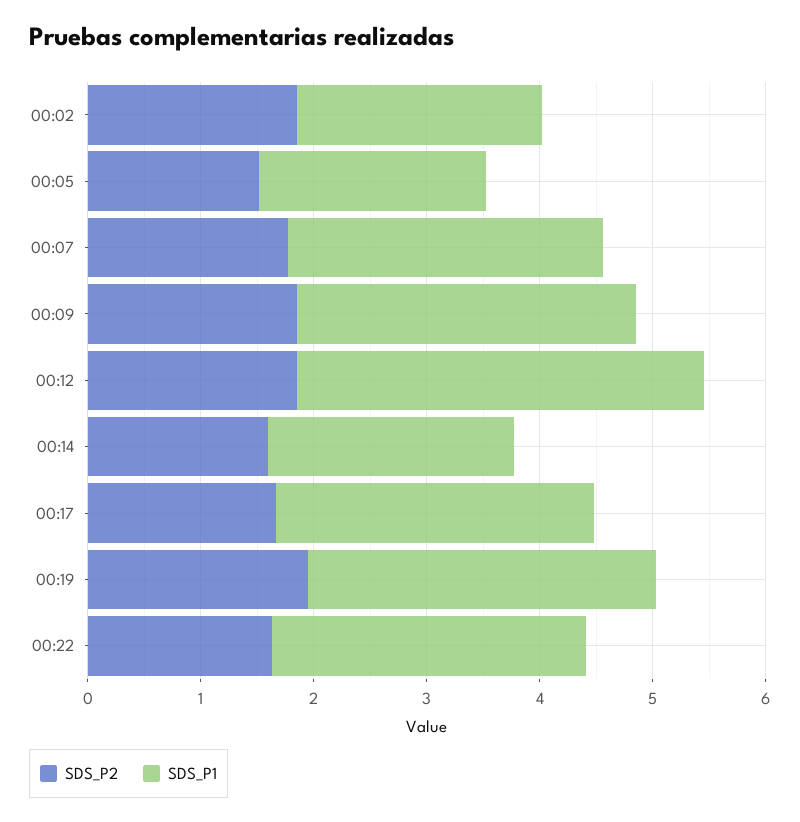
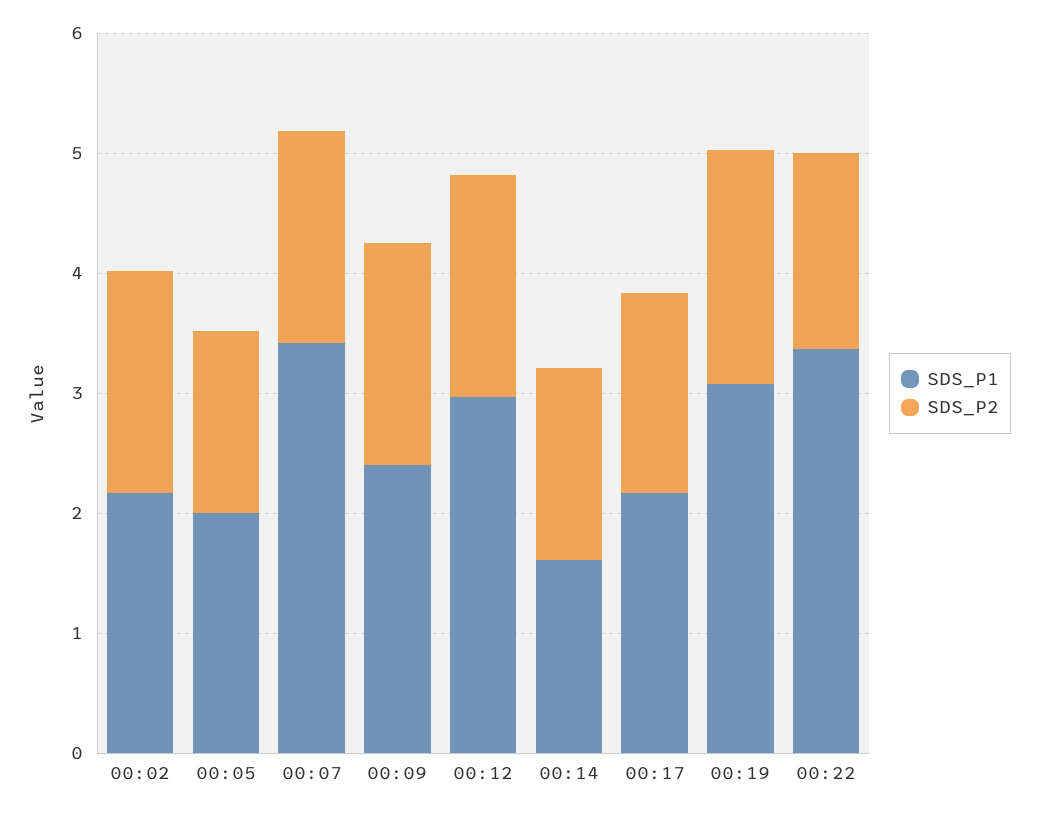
SDS_P1, 00:07: 2.8 -> 3.4
SDS_P1, 00:09: 3 -> 2.4
SDS_P1, 00:12: 3.6 -> 3
SDS_P1, 00:14: 2.2 -> 1.6
SDS_P1, 00:17: 2.8 -> 2.2
SDS_P1, 00:22: 2.8 -> 3.4

